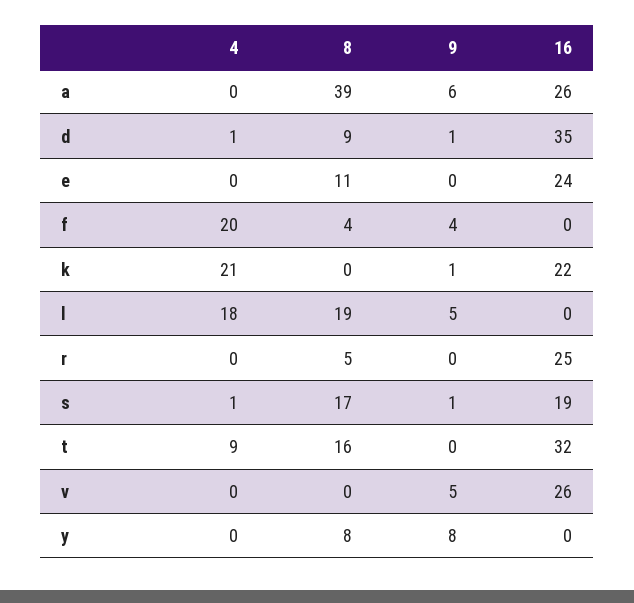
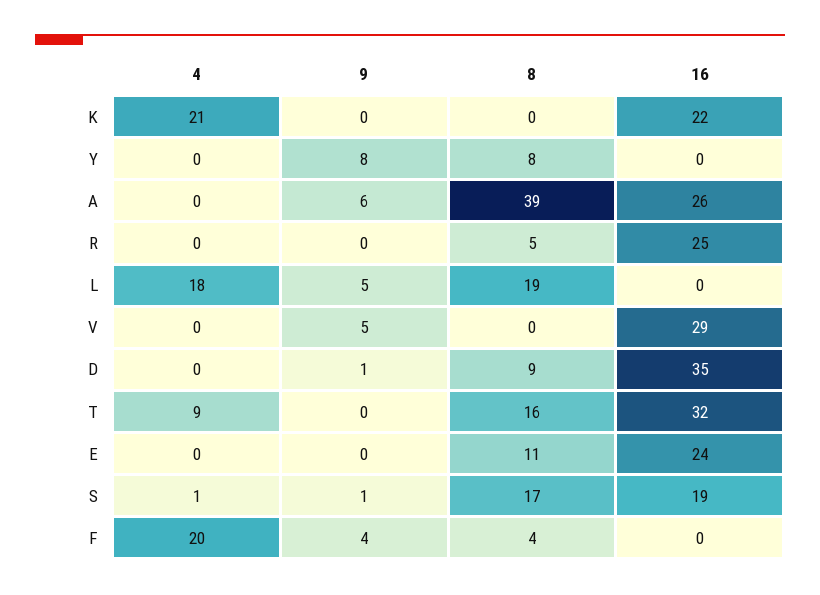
4, d: 1 -> 0
9, k: 1 -> 0
16, v: 26 -> 29

